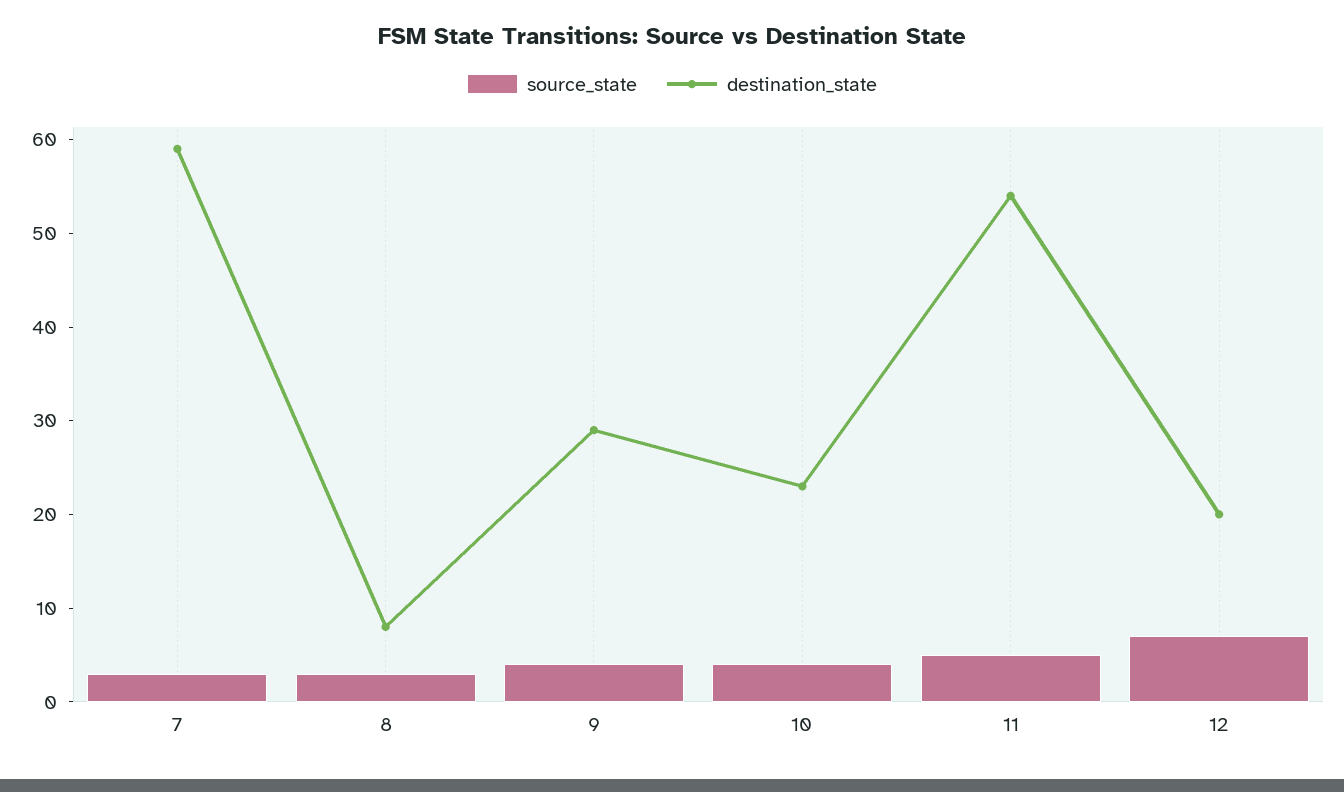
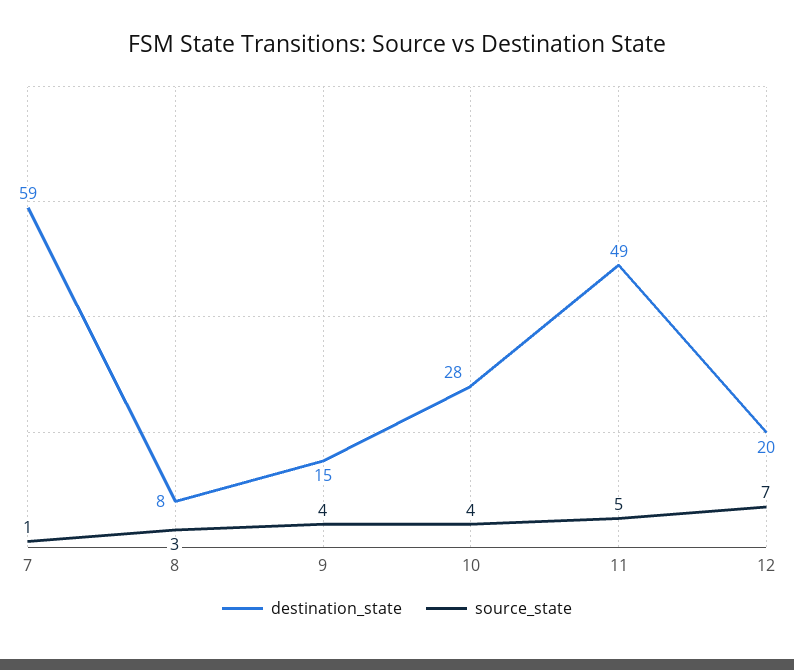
source_state, 7: 3 -> 1
destination_state, 9: 29 -> 15
destination_state, 10: 23 -> 28
destination_state, 11: 54 -> 49

